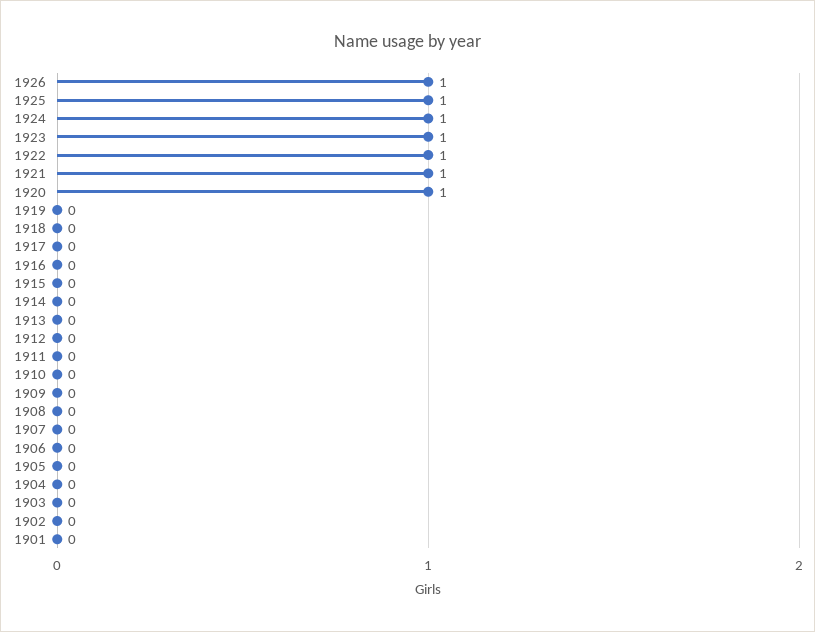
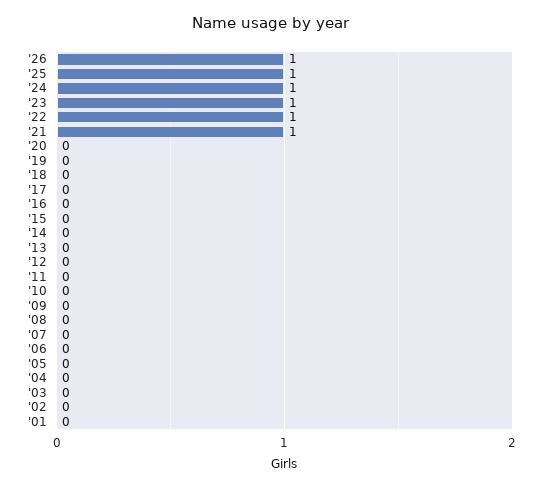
1920: 1 -> 0

